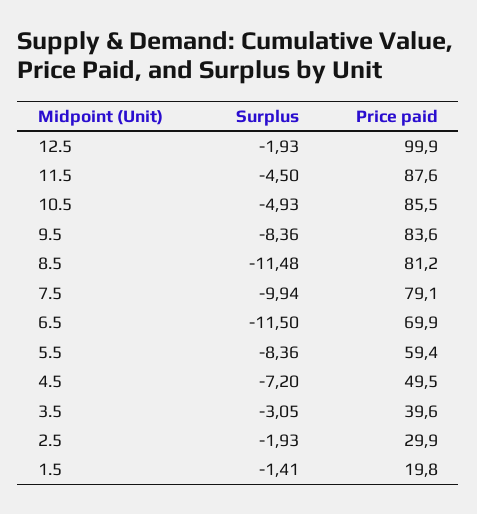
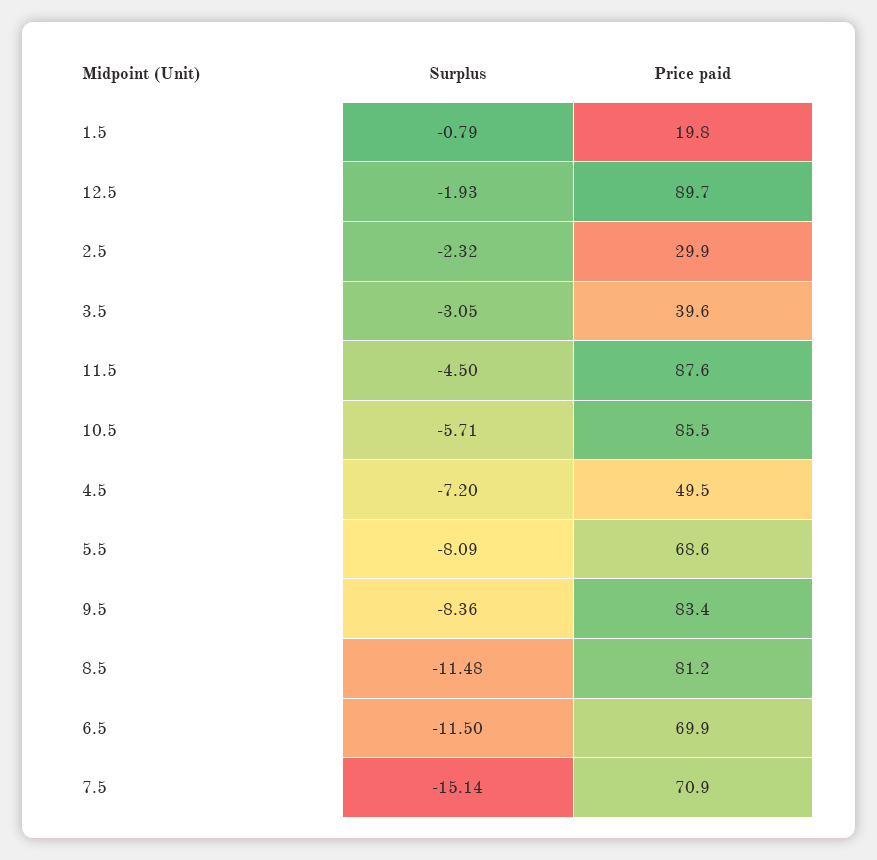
Price paid, 12.5: 99.9 -> 89.7
Surplus, 10.5: -4.93 -> -5.71
Price paid, 9.5: 83.6 -> 83.4
Surplus, 7.5: -9.94 -> -15.14
Price paid, 7.5: 79.1 -> 70.9
Surplus, 5.5: -8.36 -> -8.09
Price paid, 5.5: 59.4 -> 68.6
Surplus, 2.5: -1.93 -> -2.32
Surplus, 1.5: -1.41 -> -0.79

